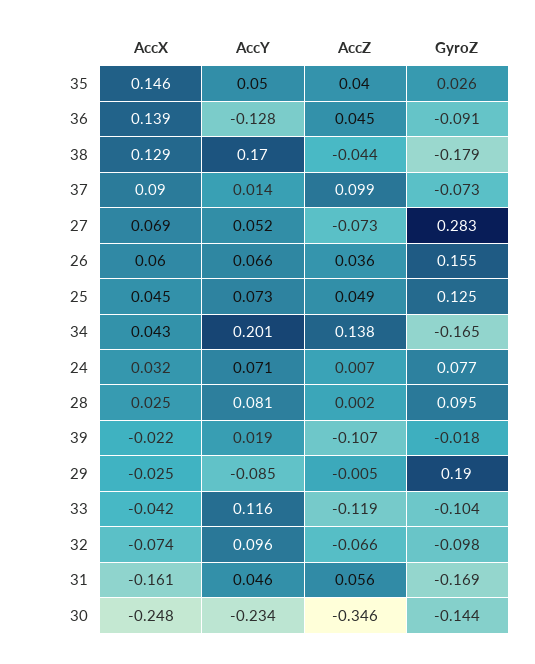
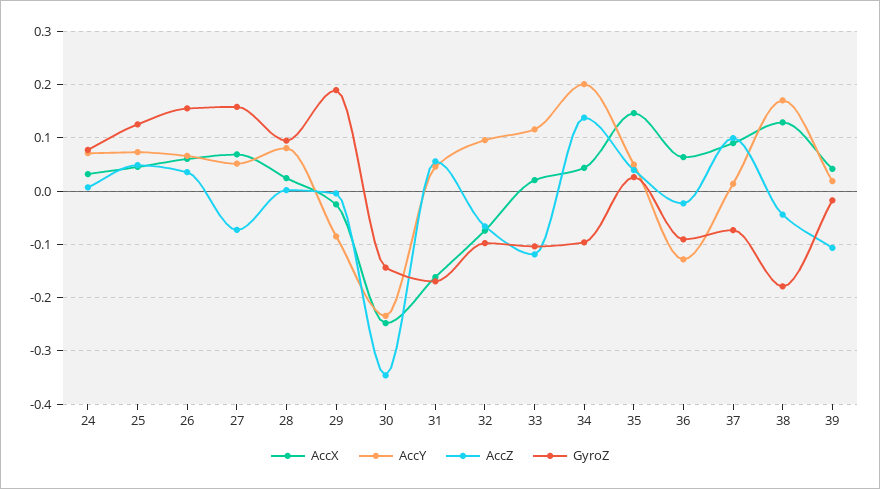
AccX, 36: 0.139 -> 0.06
AccZ, 36: 0.045 -> -0.02
GyroZ, 27: 0.283 -> 0.16
GyroZ, 34: -0.165 -> -0.1
AccX, 39: -0.022 -> 0.04
AccX, 33: -0.042 -> 0.02

